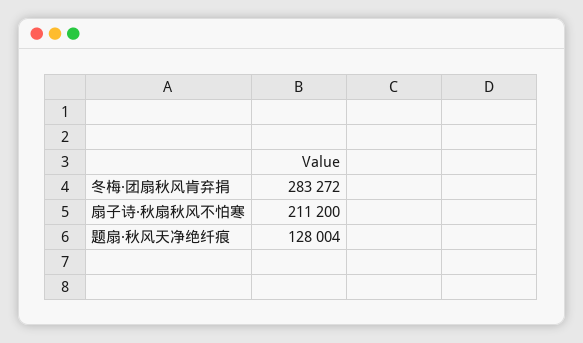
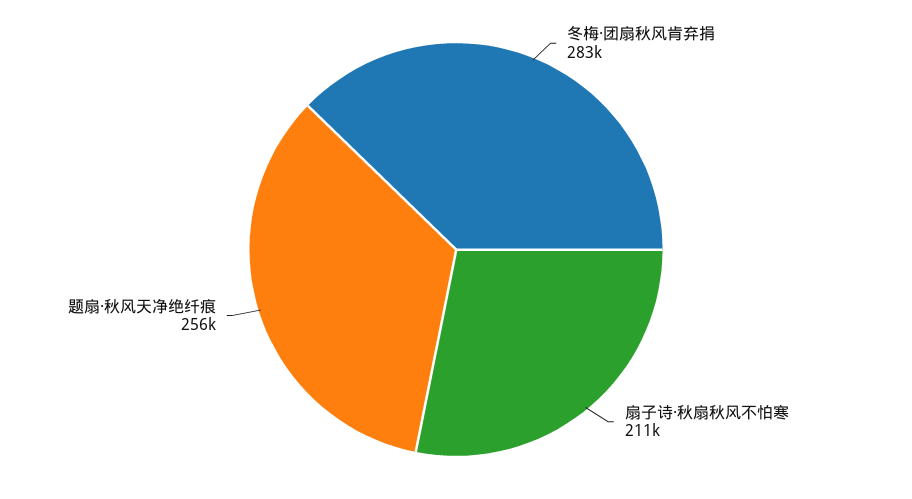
题扇·秋风天净绝纤痕: 128004 -> 256000

